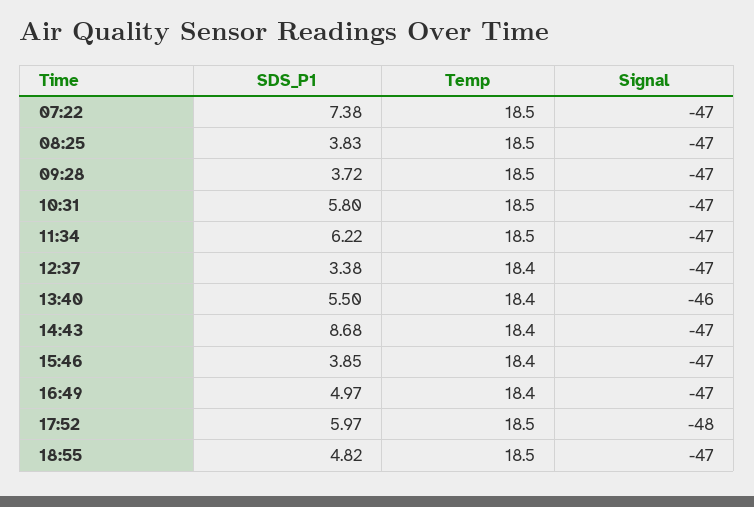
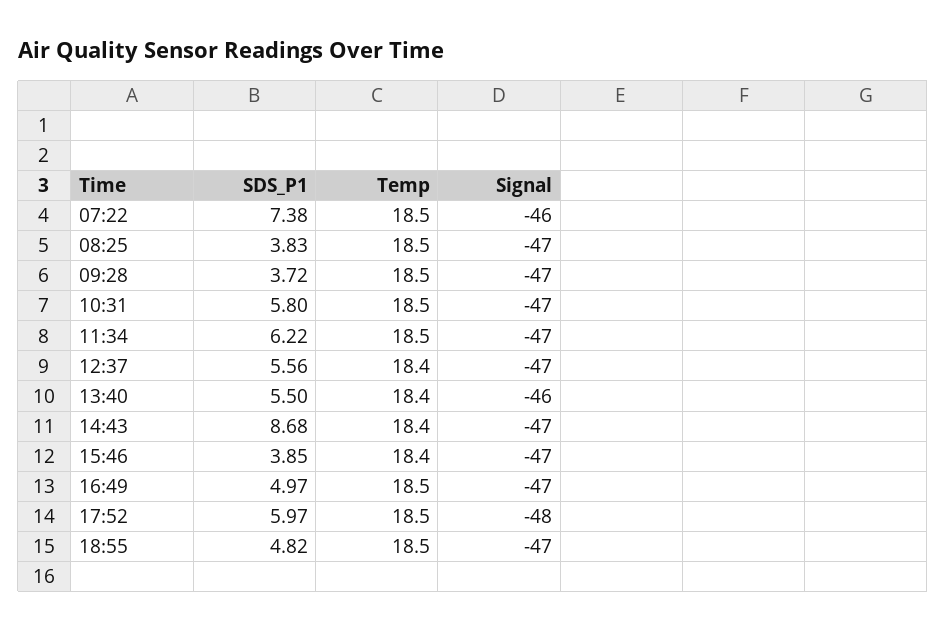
Signal, 07:22: -47 -> -46
SDS_P1, 12:37: 3.38 -> 5.56
Temp, 16:49: 18.4 -> 18.5

